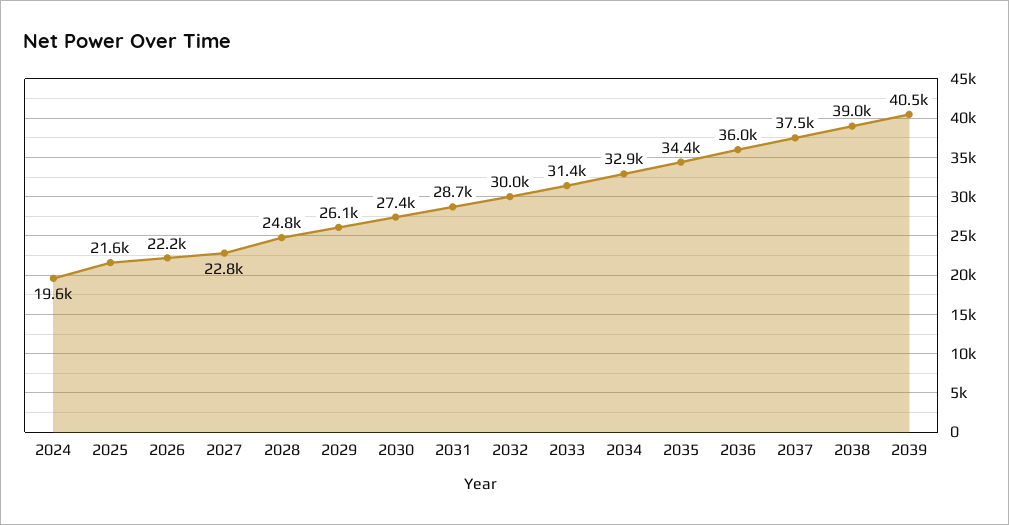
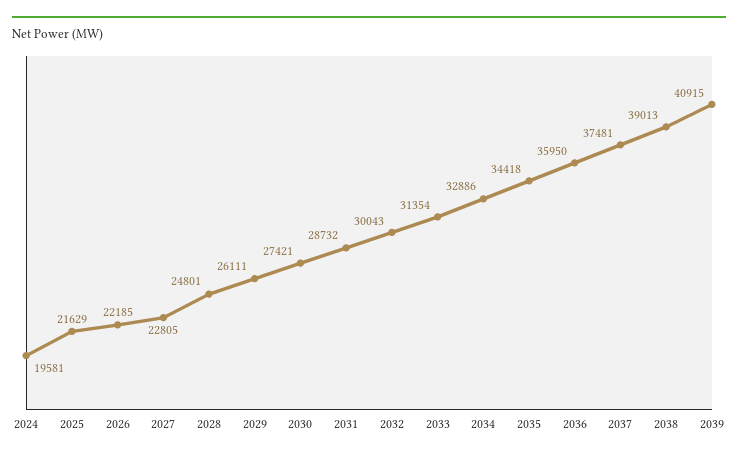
2039: 40500 -> 40915

